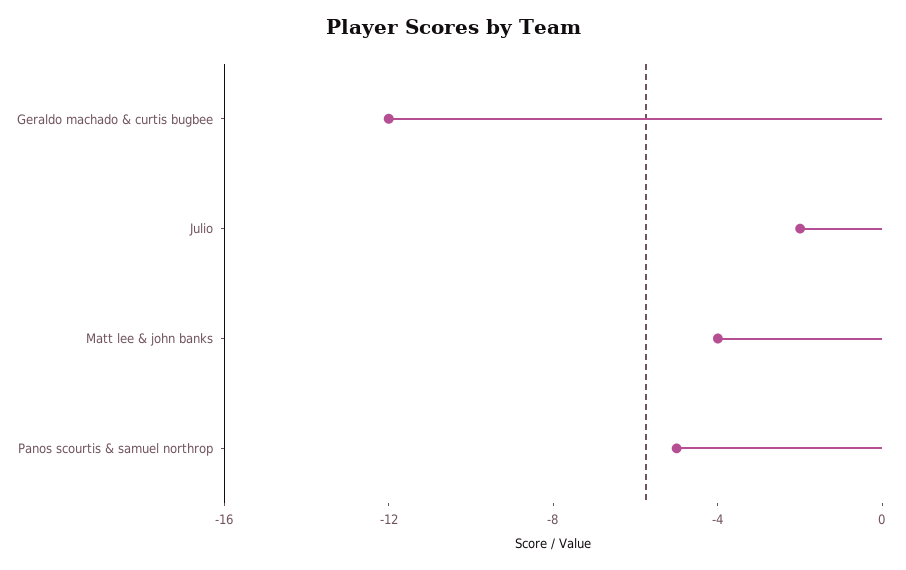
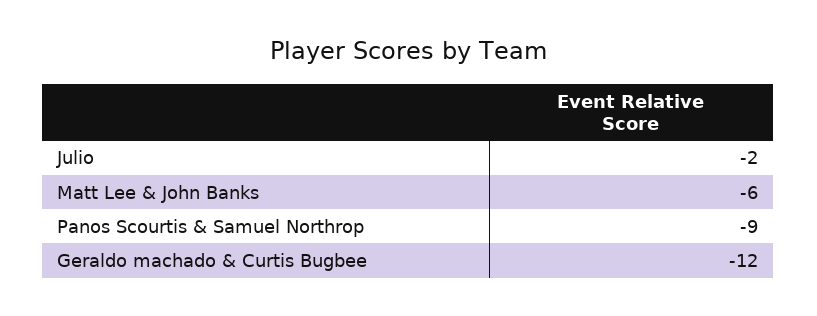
Matt lee & john banks: -4 -> -6
Panos scourtis & samuel northrop: -5 -> -9

